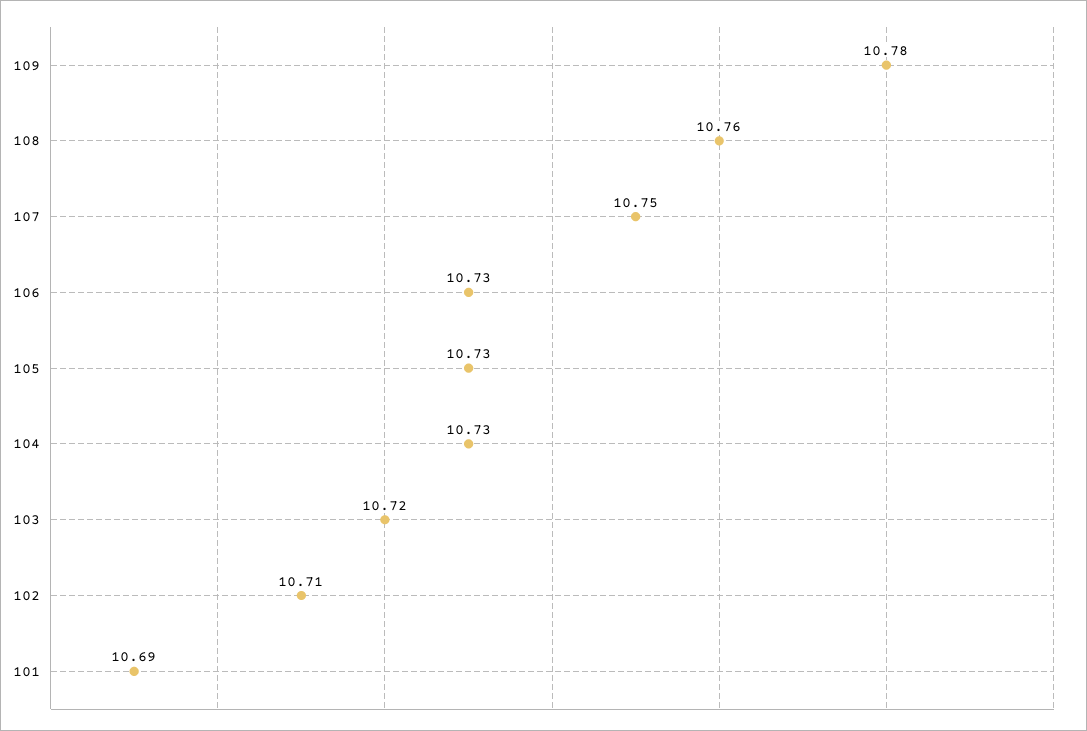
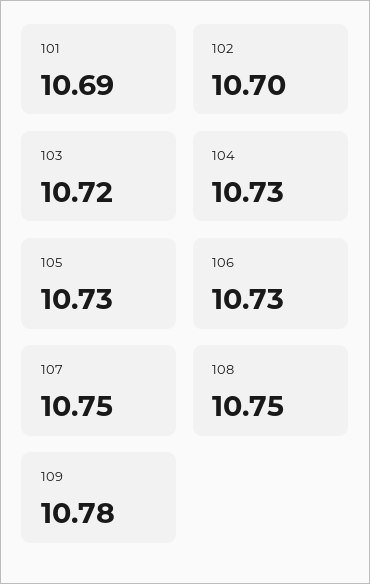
108: 10.76 -> 10.75
102: 10.71 -> 10.7

